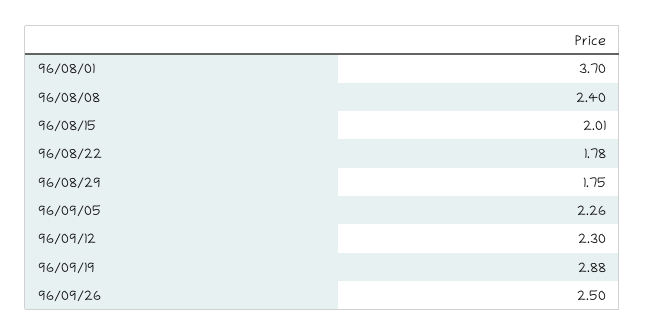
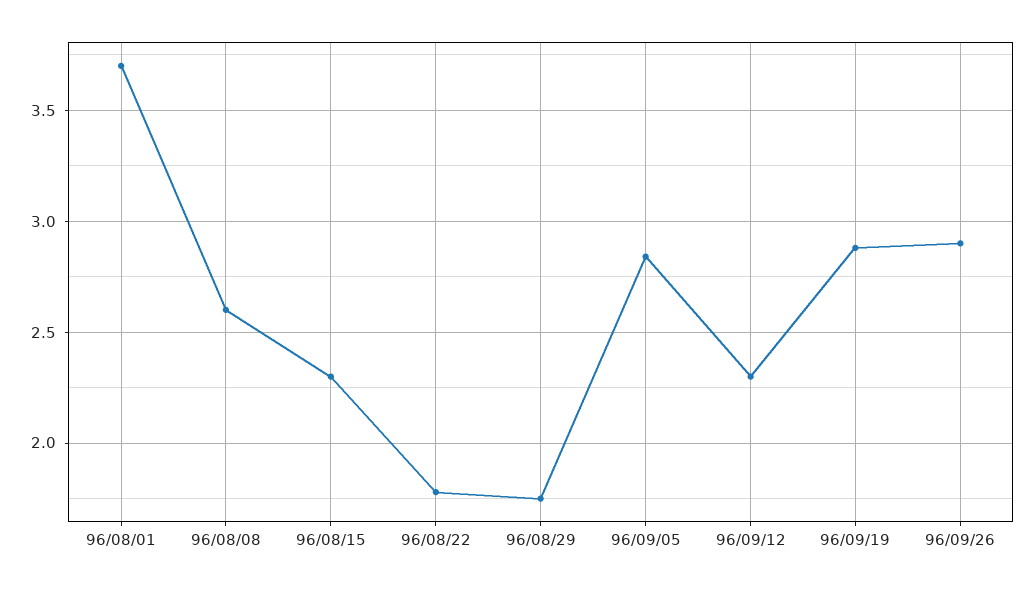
96/08/08: 2.4 -> 2.6
96/08/15: 2.01 -> 2.3
96/09/05: 2.26 -> 2.85
96/09/26: 2.5 -> 2.9

